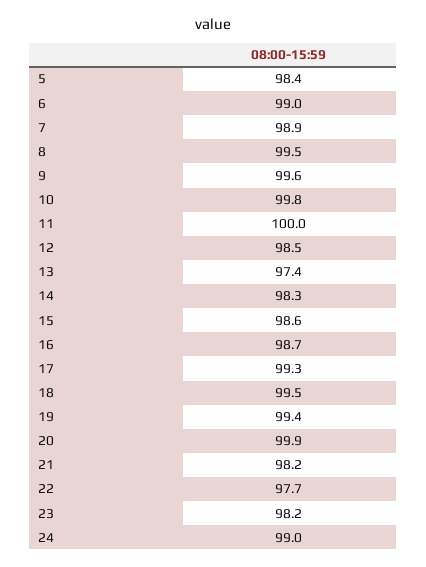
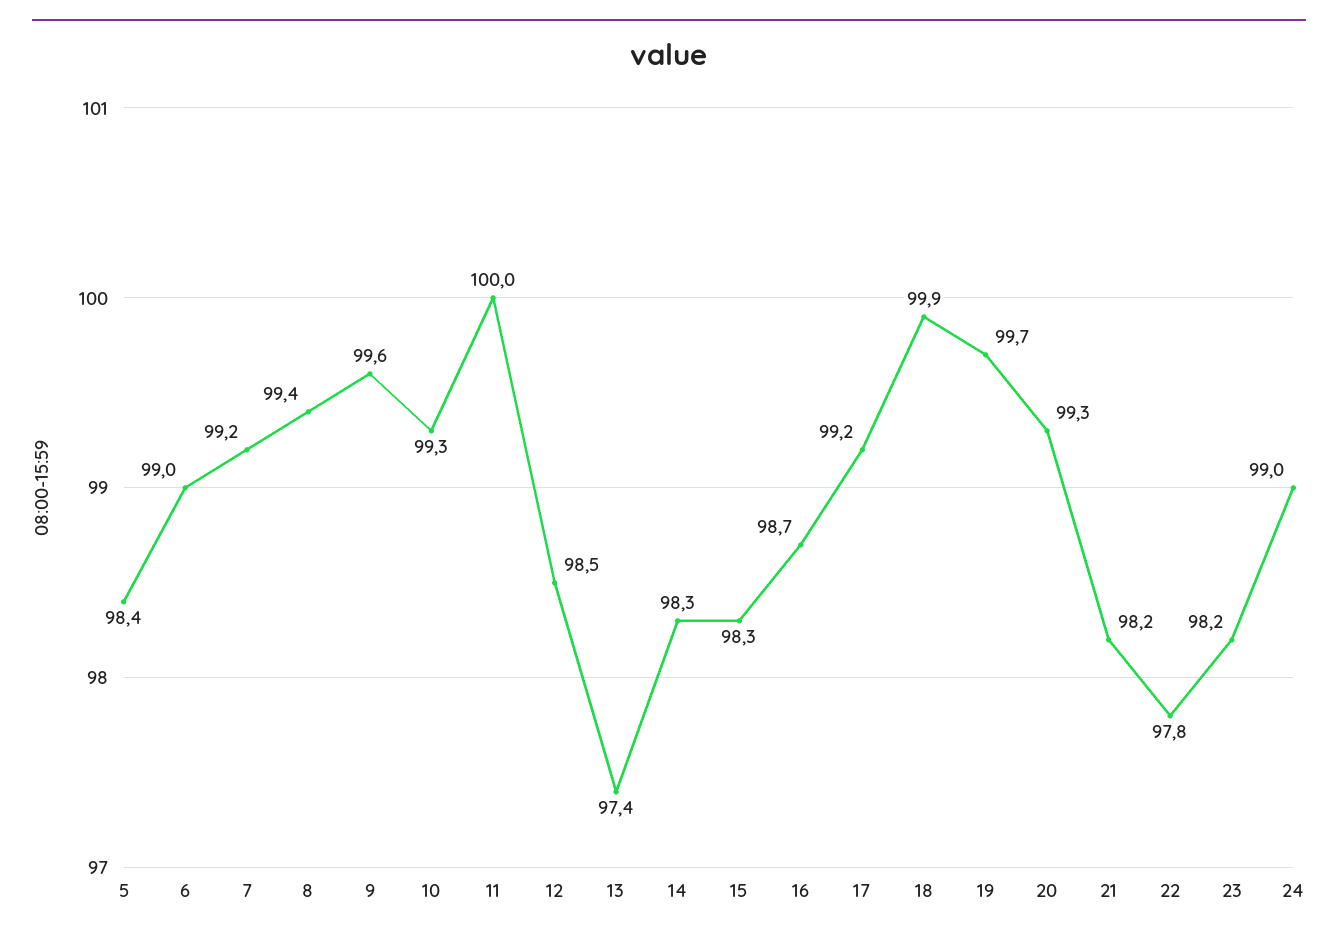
7: 98.9 -> 99.2
8: 99.5 -> 99.4
10: 99.8 -> 99.3
15: 98.6 -> 98.3
17: 99.3 -> 99.2
18: 99.5 -> 99.9
19: 99.4 -> 99.7
20: 99.9 -> 99.3
22: 97.7 -> 97.8

